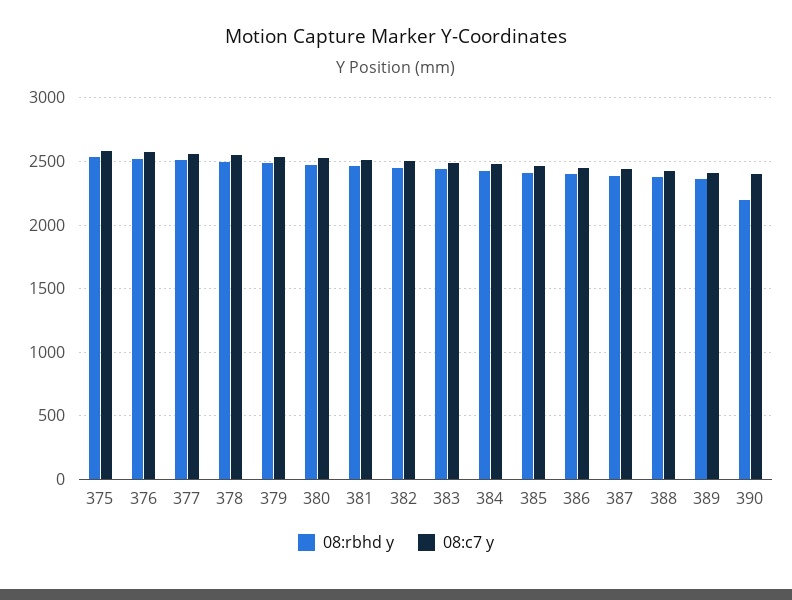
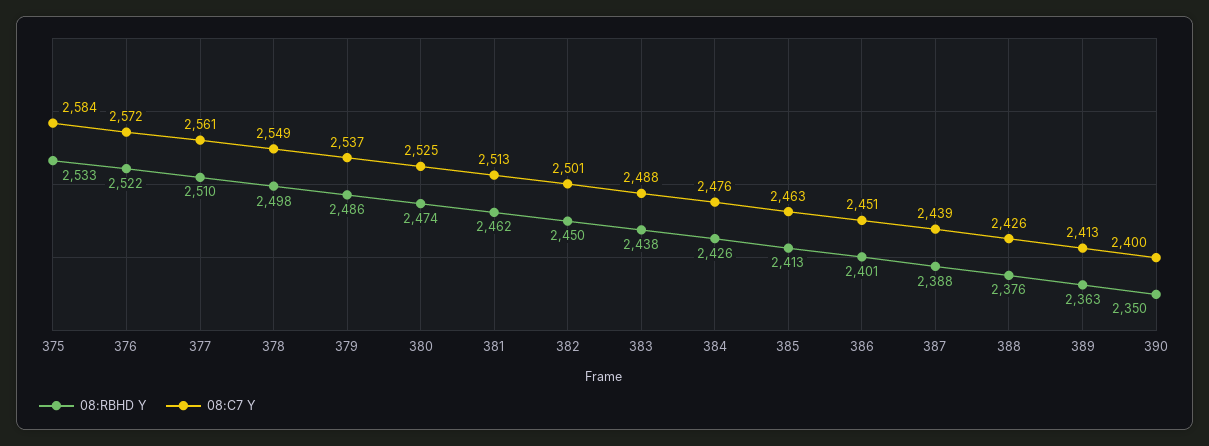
08:rbhd y, 390: 2200 -> 2350

